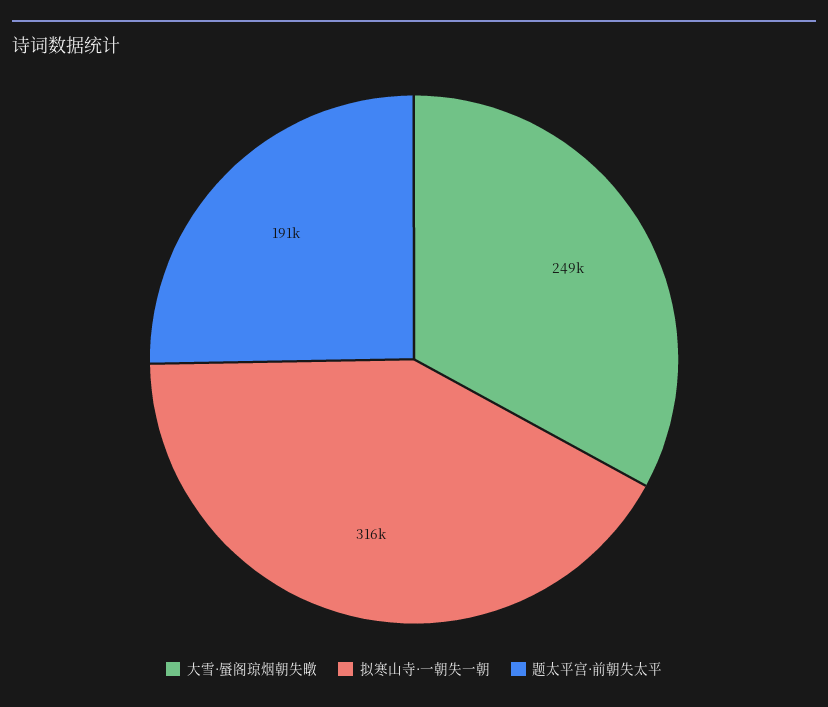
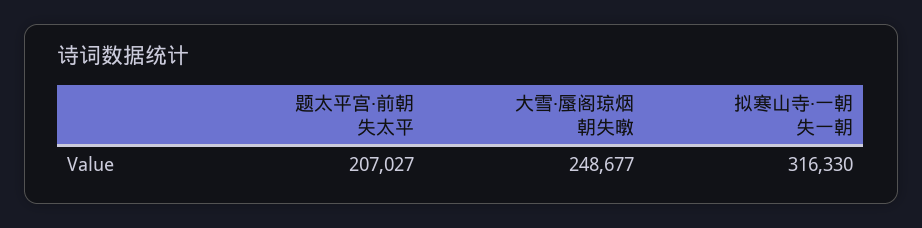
题太平宫·前朝失太平: 191000 -> 207027

